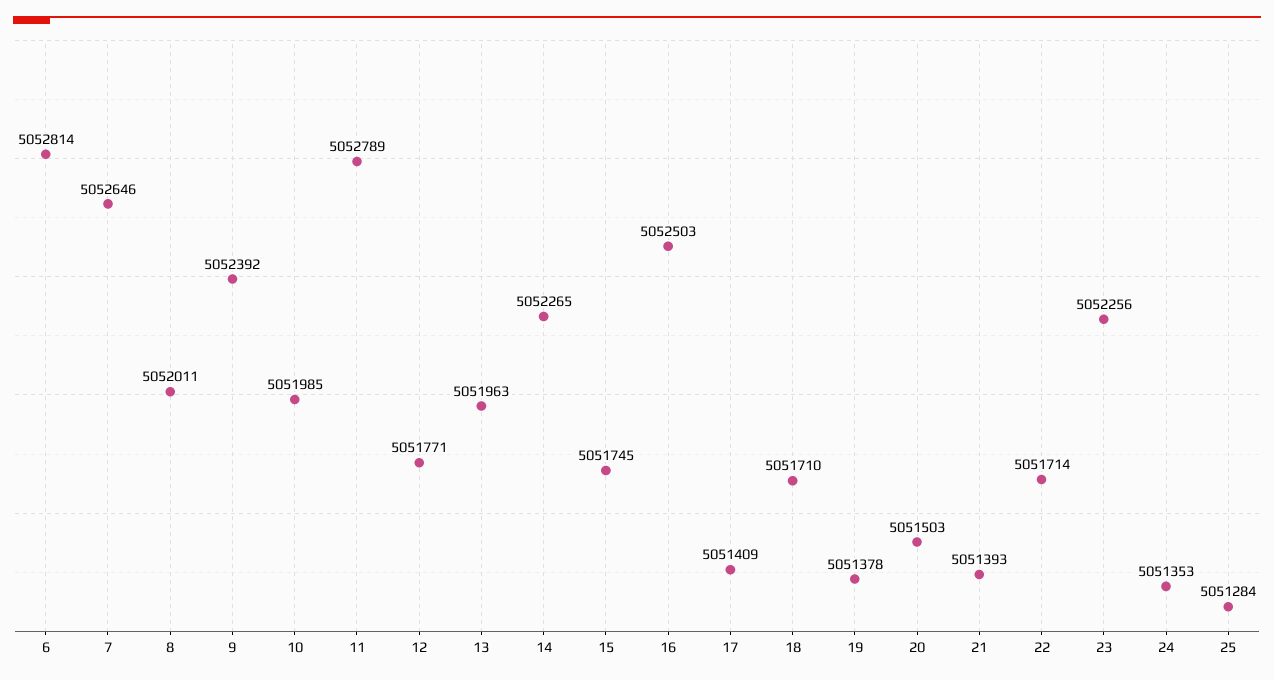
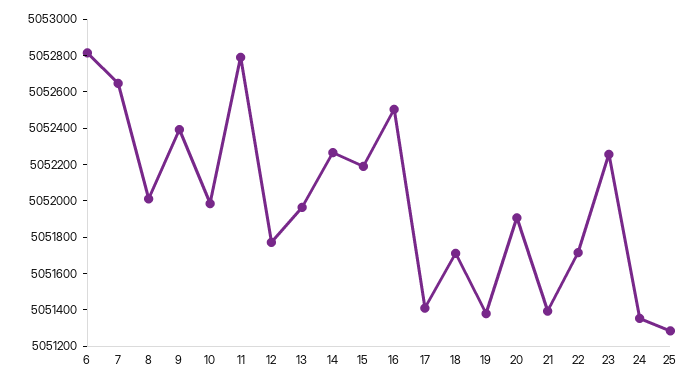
15: 5051745 -> 5052200
20: 5051503 -> 5051900

